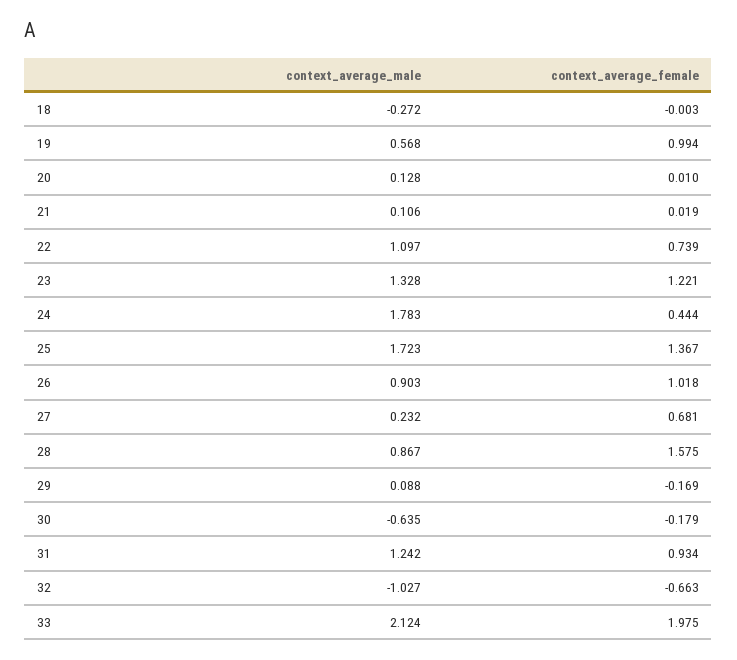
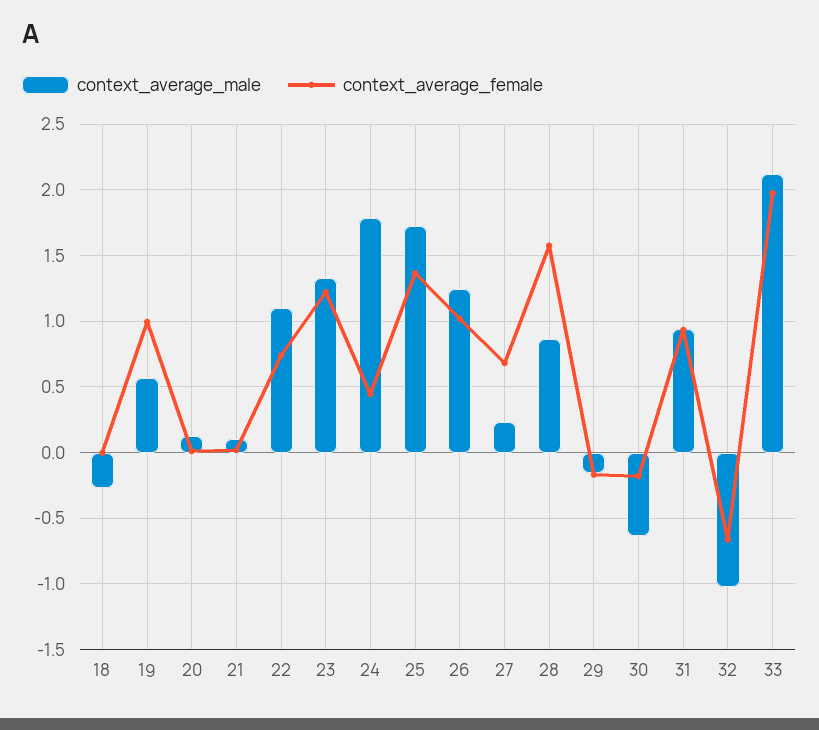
context_average_male, 26: 0.903 -> 1.25
context_average_male, 29: 0.088 -> -0.15
context_average_male, 31: 1.242 -> 0.95

